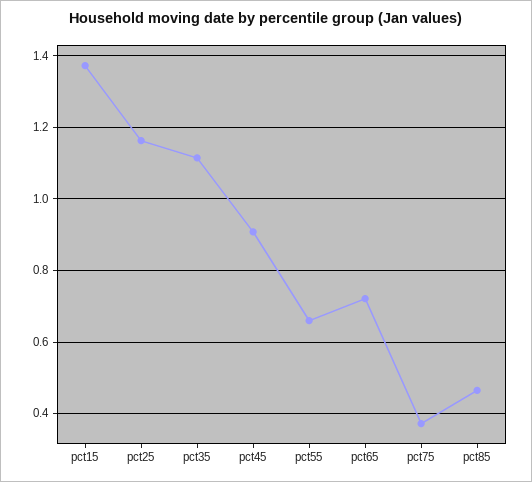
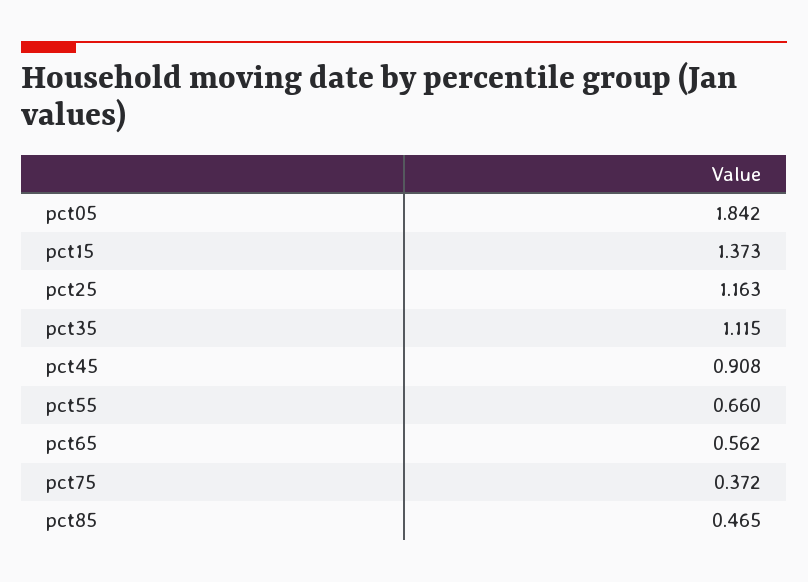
pct65: 0.72 -> 0.562
pct05: none -> 1.842

